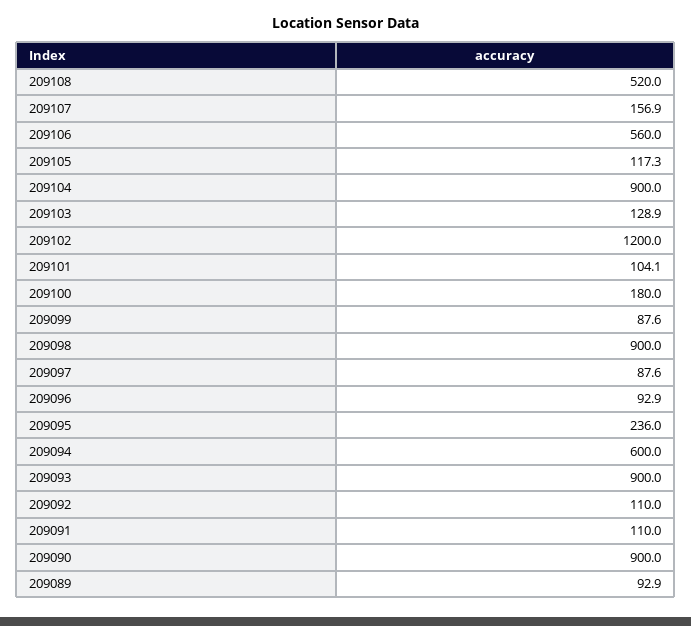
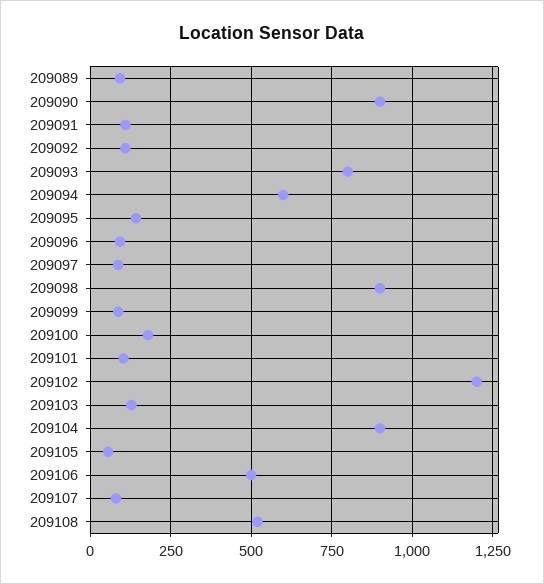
209107: 156.9 -> 75
209106: 560 -> 500
209105: 117.3 -> 50
209095: 236 -> 150
209093: 900 -> 800

